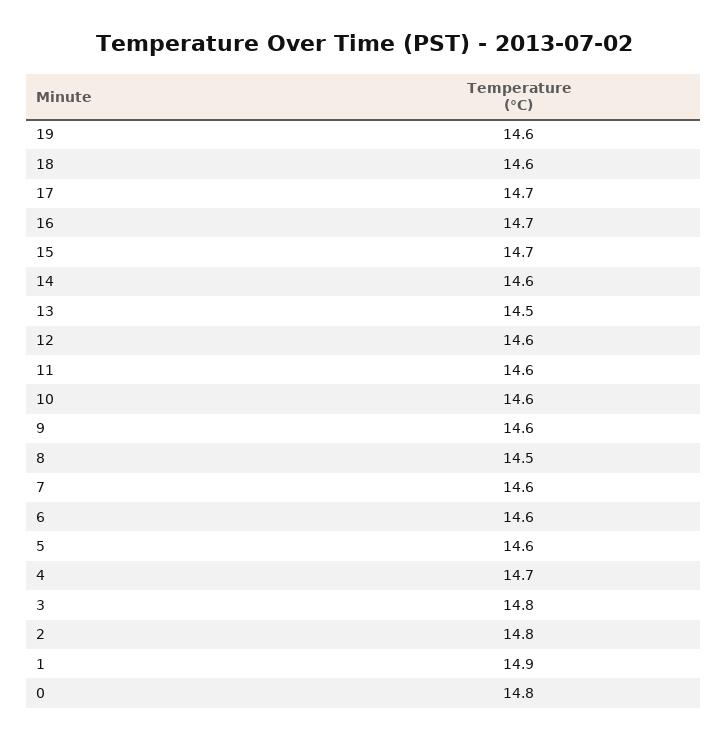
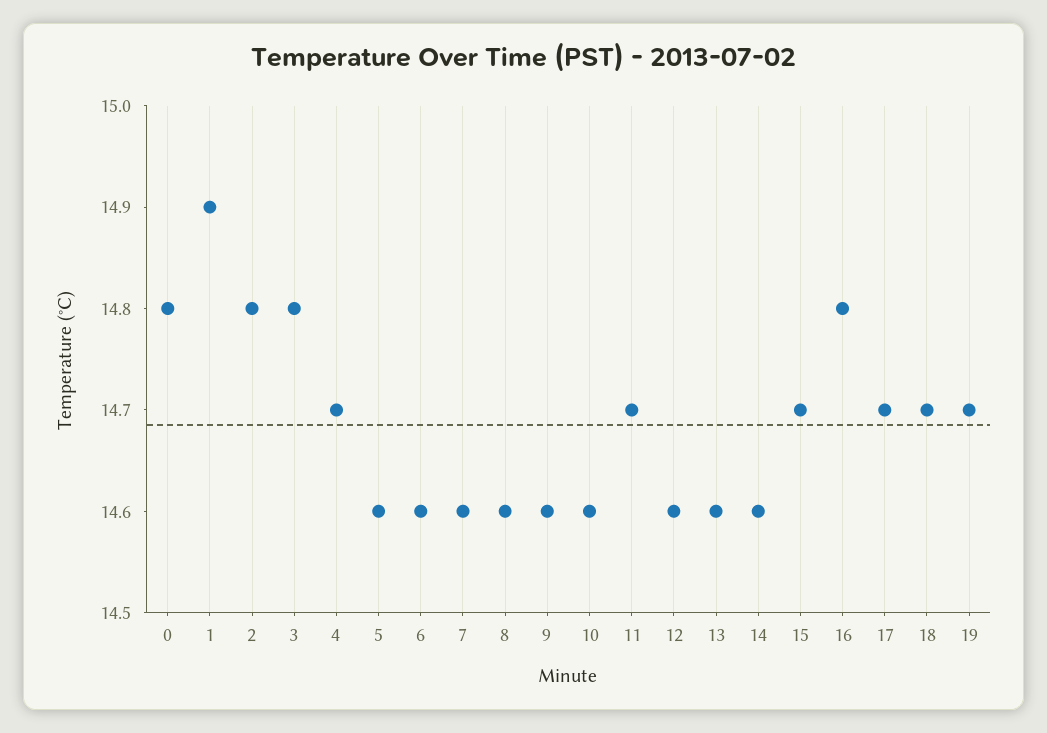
19: 14.6 -> 14.7
18: 14.6 -> 14.7
16: 14.7 -> 14.8
13: 14.5 -> 14.6
11: 14.6 -> 14.7
8: 14.5 -> 14.6

